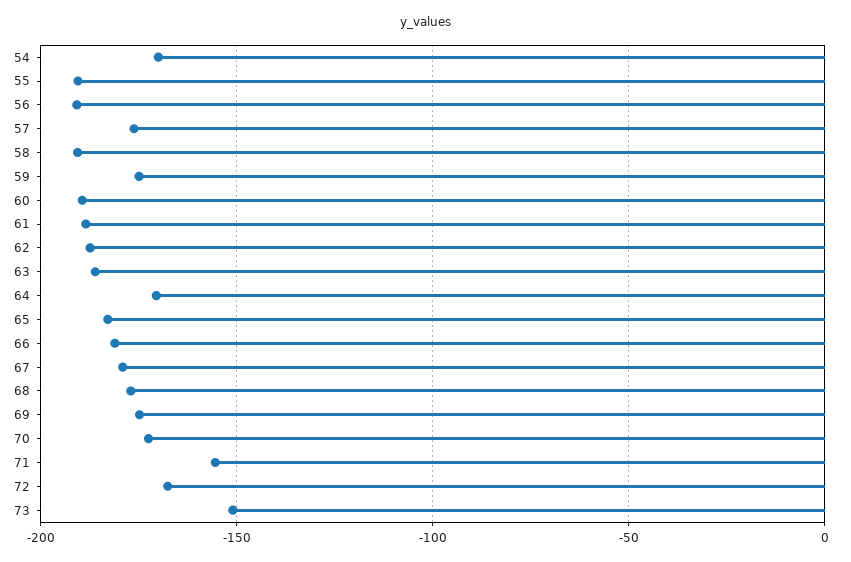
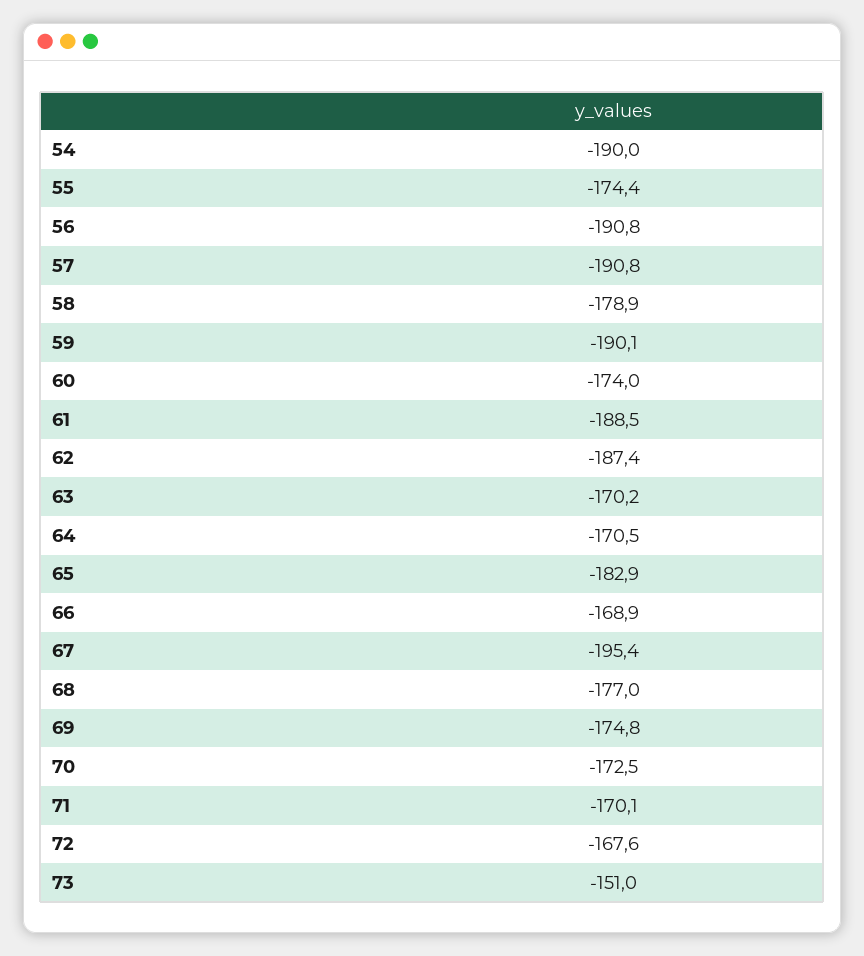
54: -170 -> -190
55: -190 -> -174.4
57: -175 -> -190.8
58: -190 -> -178.9
59: -175 -> -190.1
60: -190 -> -174
63: -185 -> -170.2
66: -180 -> -168.9
67: -180 -> -195.4
71: -155 -> -170.1

